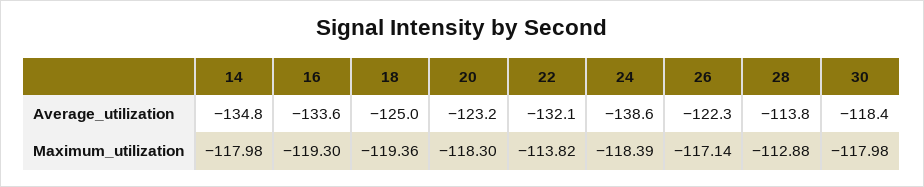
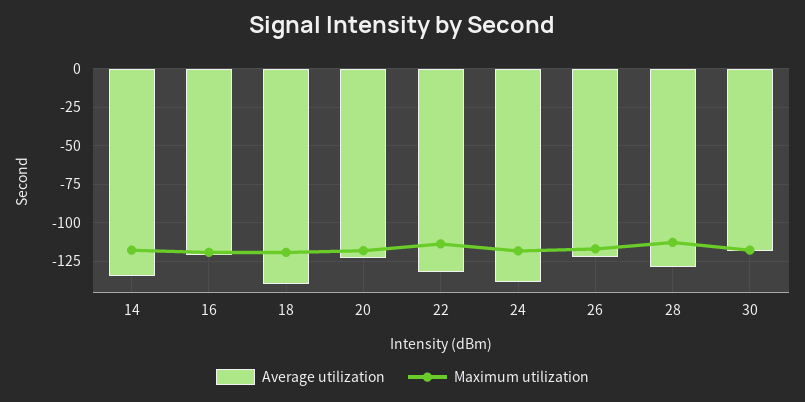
Average_utilization, 16: -133.6 -> -120
Average_utilization, 18: -125 -> -140
Average_utilization, 28: -113.8 -> -130

